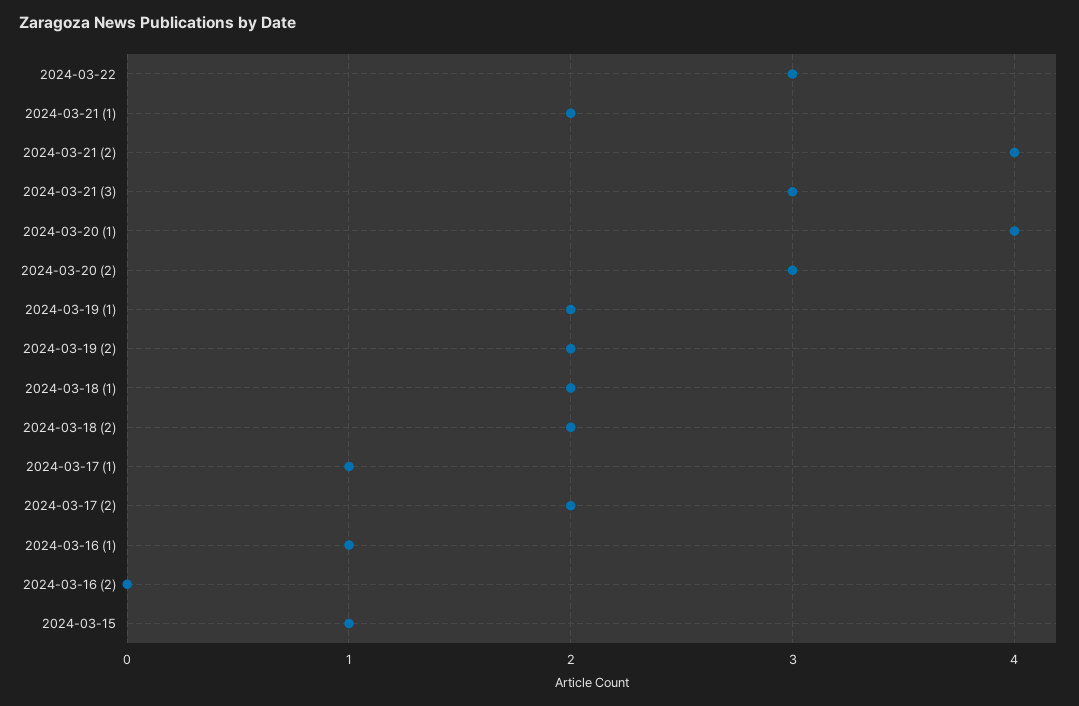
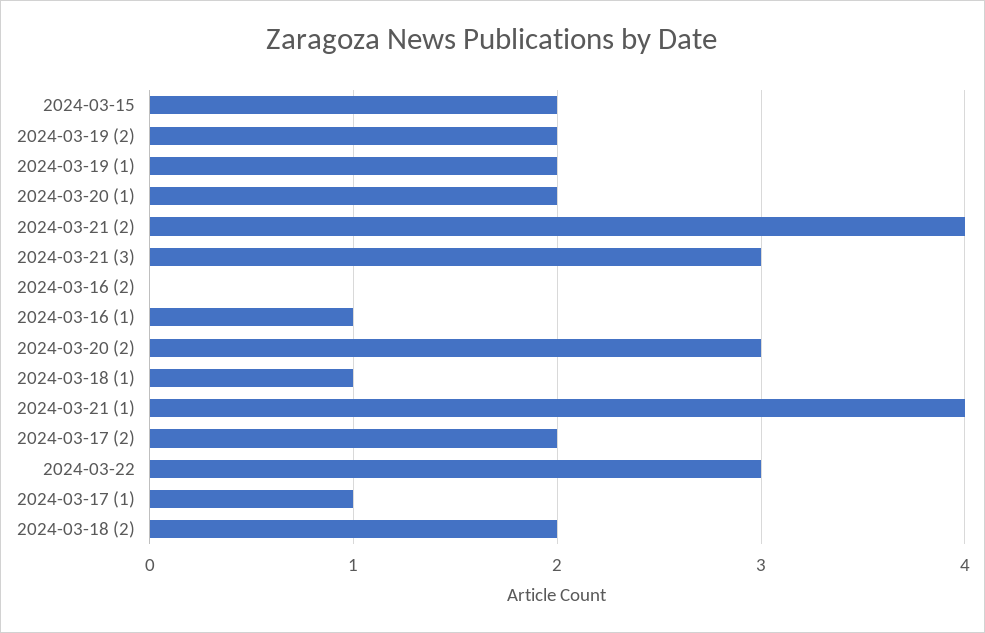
2024-03-21 (1): 2 -> 4
2024-03-20 (1): 4 -> 2
2024-03-18 (1): 2 -> 1
2024-03-15: 1 -> 2

